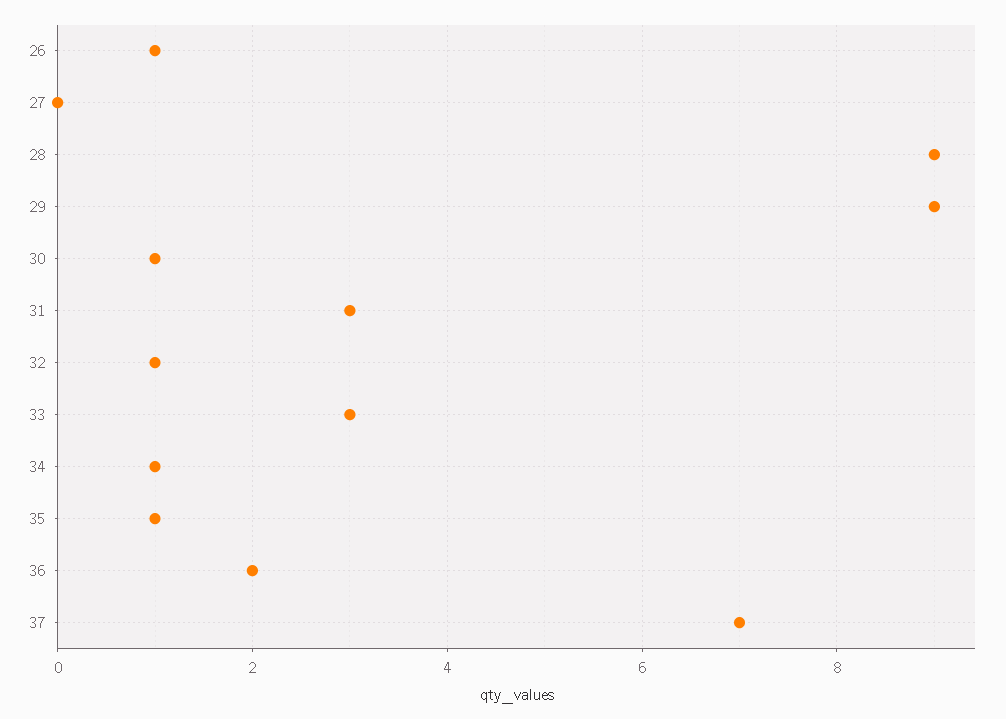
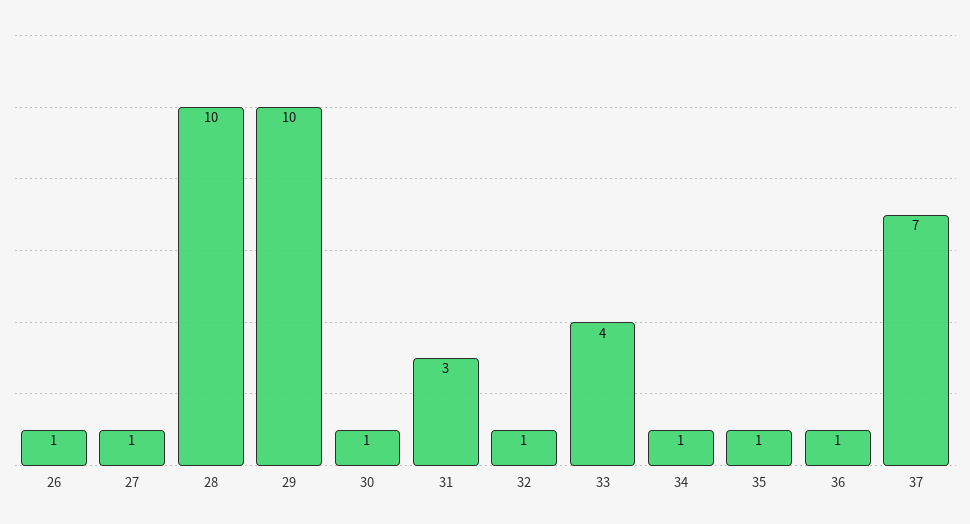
27: 0 -> 1
28: 9 -> 10
29: 9 -> 10
33: 3 -> 4
36: 2 -> 1

